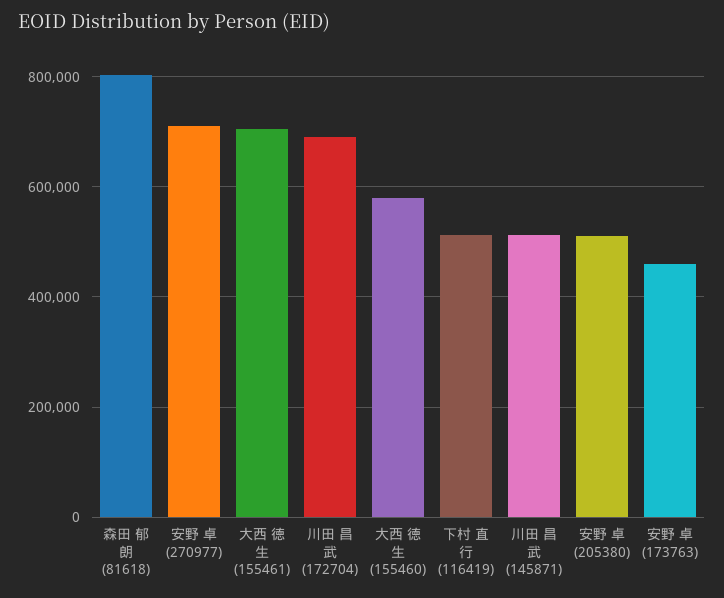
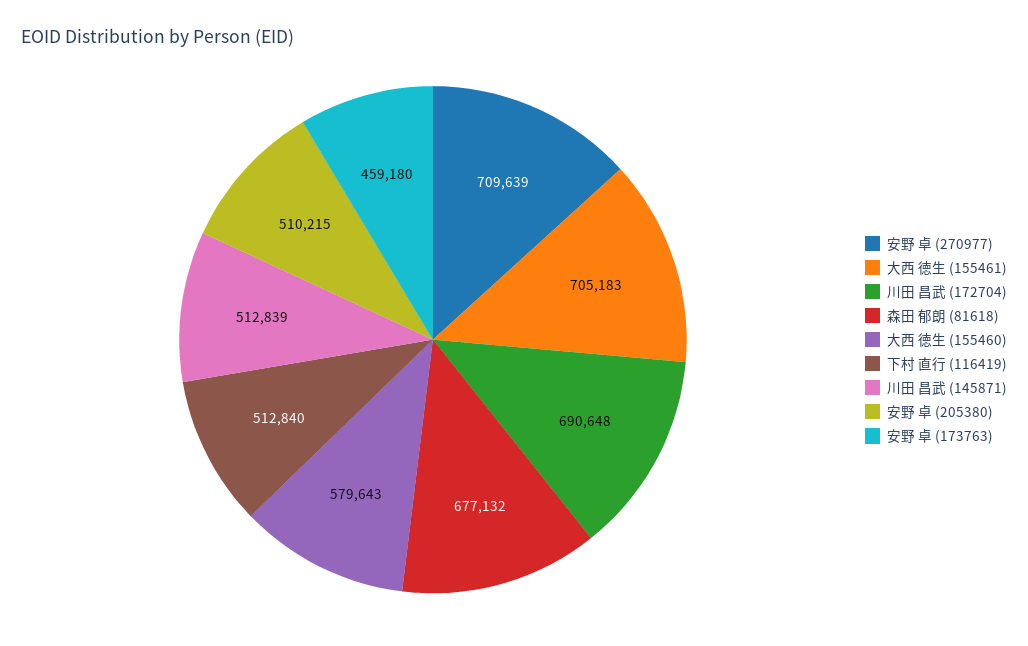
森田 郁朗 (81618): 800000 -> 677132

